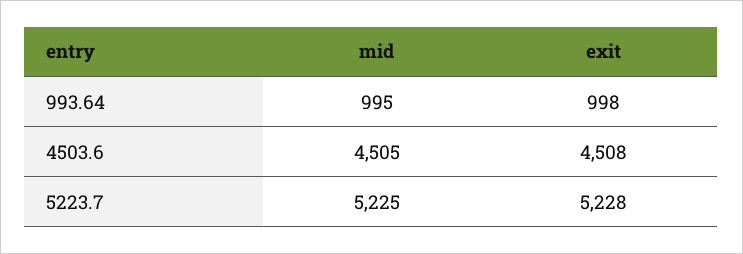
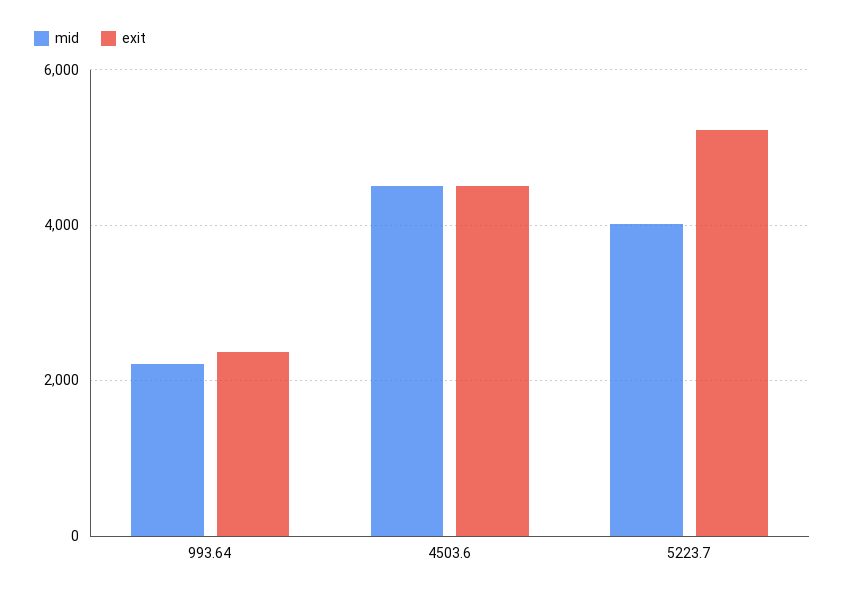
mid, 993.64: 995 -> 2200
exit, 993.64: 998 -> 2400
mid, 5223.7: 5225 -> 4000

